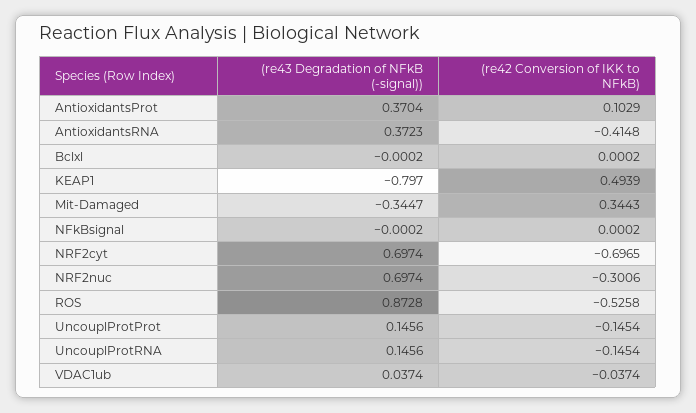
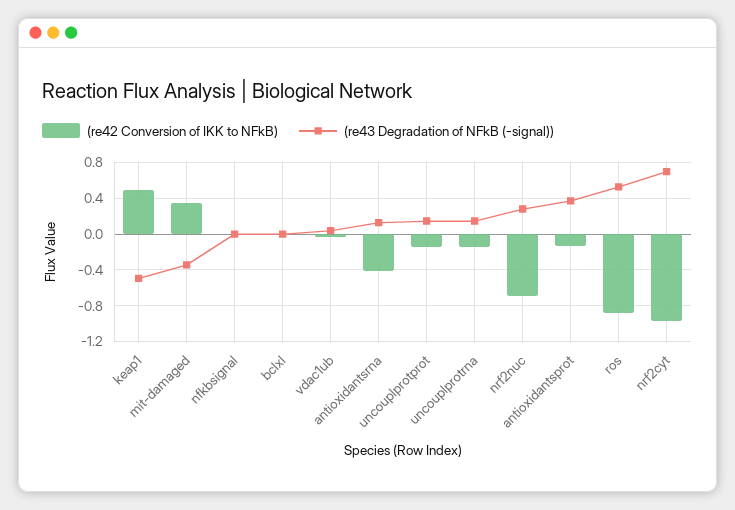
(re42 Conversion of IKK to NFkB), AntioxidantsProt: 0.1029 -> -0.1
(re43 Degradation of NFkB (-signal)), AntioxidantsRNA: 0.3723 -> 0.1
(re43 Degradation of NFkB (-signal)), KEAP1: -0.797 -> -0.5
(re42 Conversion of IKK to NFkB), NRF2cyt: -0.6965 -> -1
(re43 Degradation of NFkB (-signal)), NRF2nuc: 0.6974 -> 0.3
(re42 Conversion of IKK to NFkB), NRF2nuc: -0.3006 -> -0.7
(re43 Degradation of NFkB (-signal)), ROS: 0.8728 -> 0.5
(re42 Conversion of IKK to NFkB), ROS: -0.5258 -> -0.9

